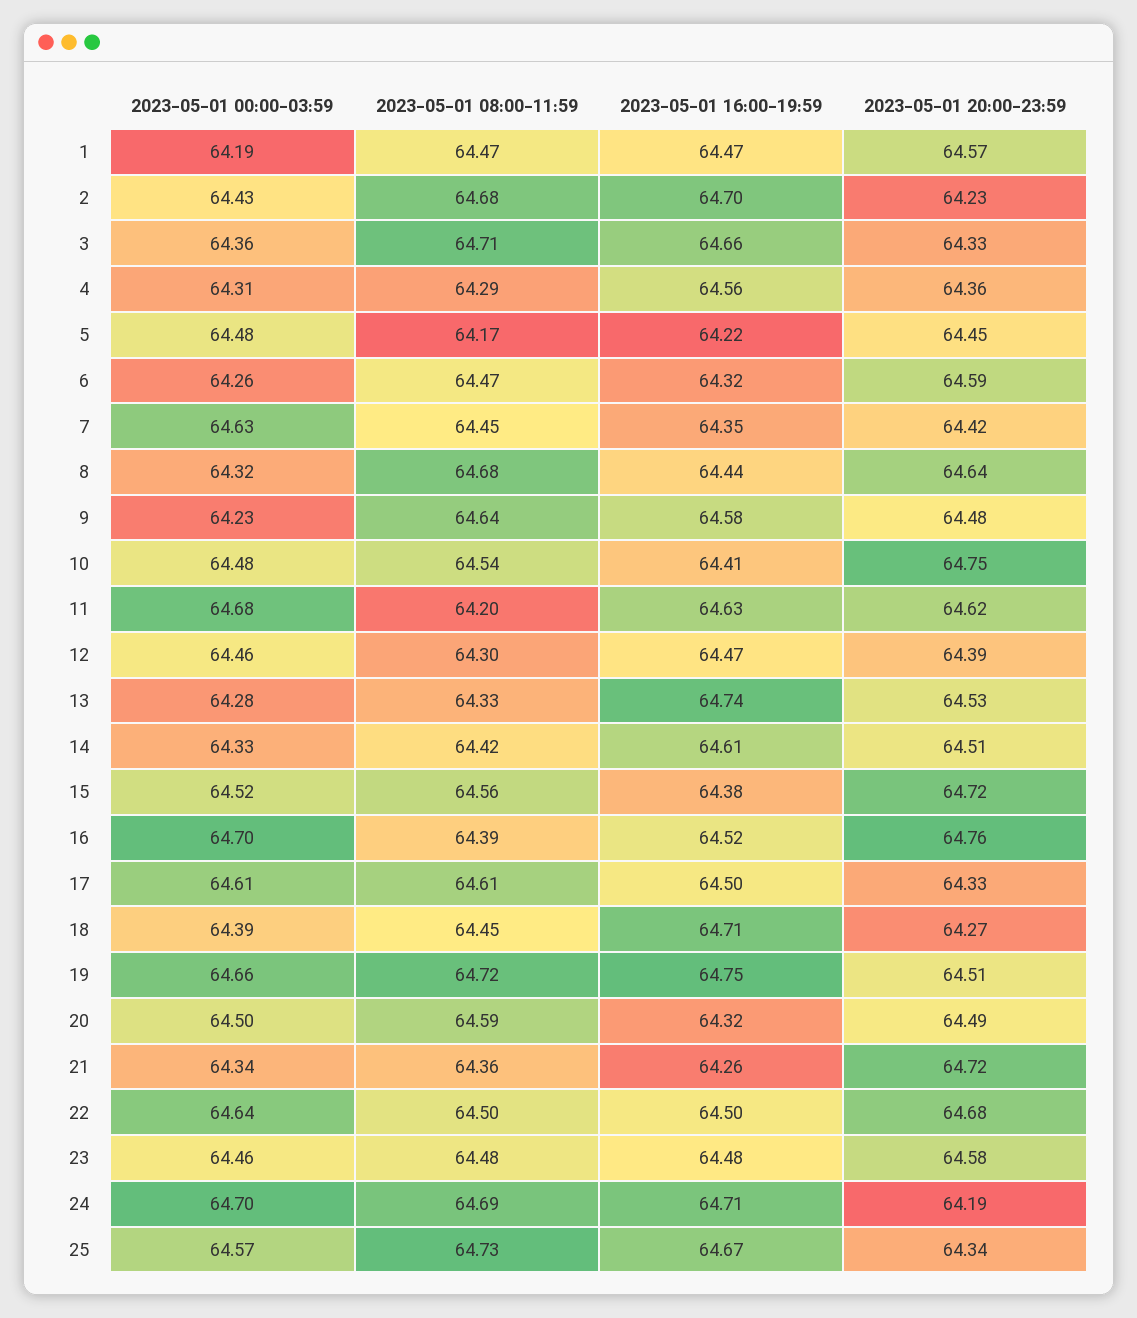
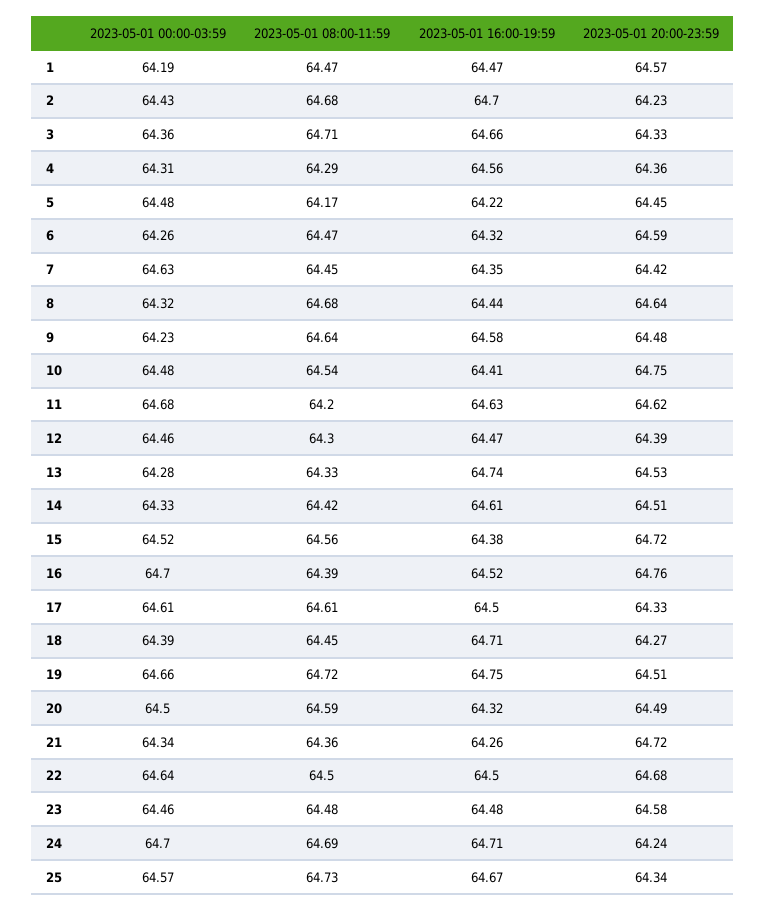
2023-05-01 20:00-23:59, 24: 64.19 -> 64.24

